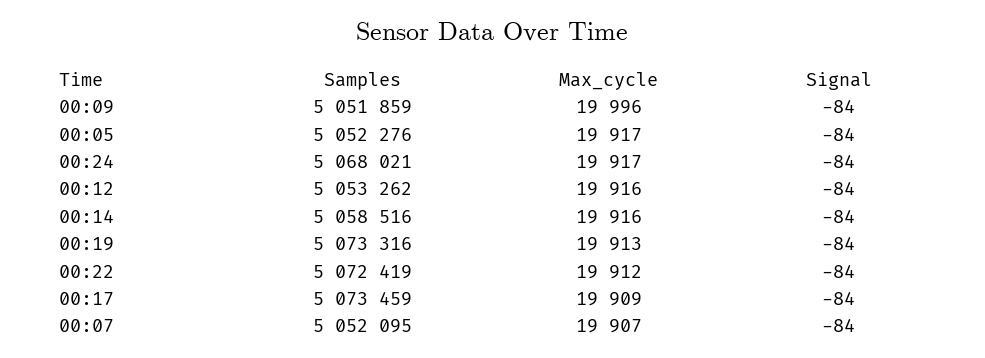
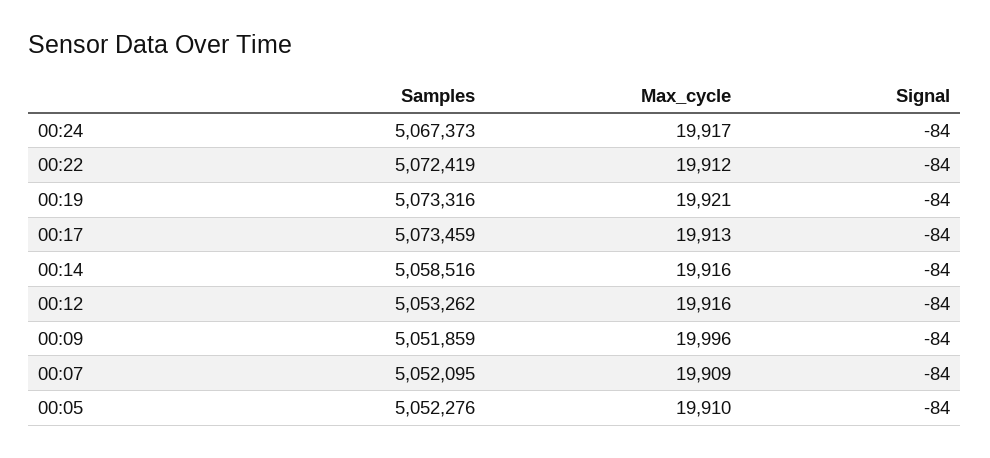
Max_cycle, 00:05: 19917 -> 19910
Samples, 00:24: 5068021 -> 5067373
Max_cycle, 00:19: 19913 -> 19921
Max_cycle, 00:17: 19909 -> 19913
Max_cycle, 00:07: 19907 -> 19909

